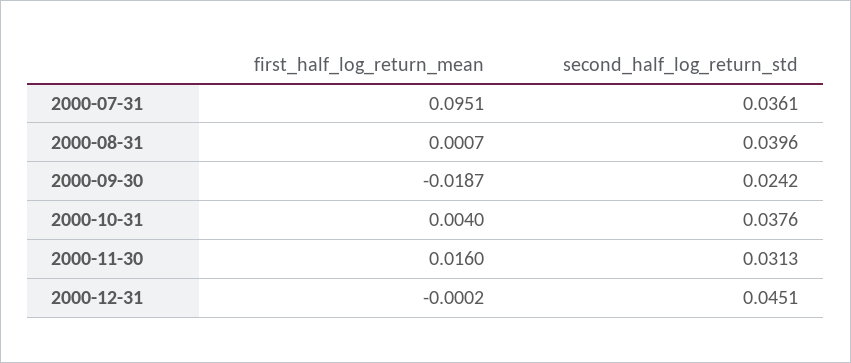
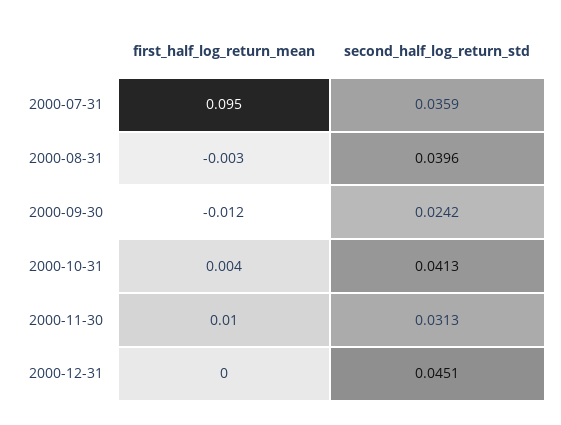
second_half_log_return_std, 2000-07-31: 0.0361 -> 0.0359
first_half_log_return_mean, 2000-08-31: 0.0007 -> -0.003
first_half_log_return_mean, 2000-09-30: -0.0187 -> -0.012
second_half_log_return_std, 2000-10-31: 0.0376 -> 0.0413
first_half_log_return_mean, 2000-11-30: 0.016 -> 0.01

